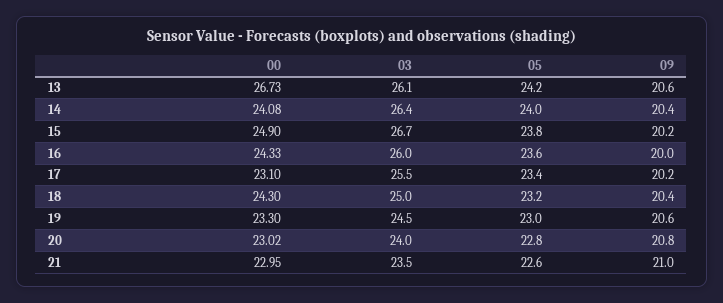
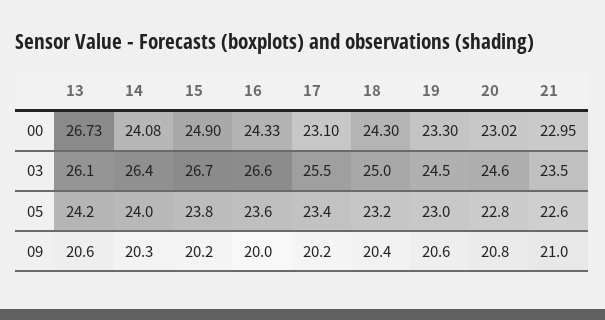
09, 14: 20.4 -> 20.3
03, 16: 26 -> 26.6
03, 20: 24 -> 24.6

